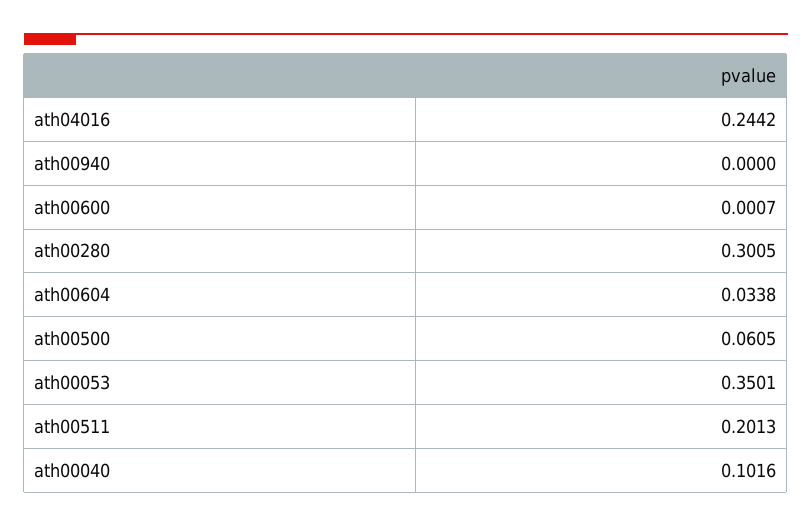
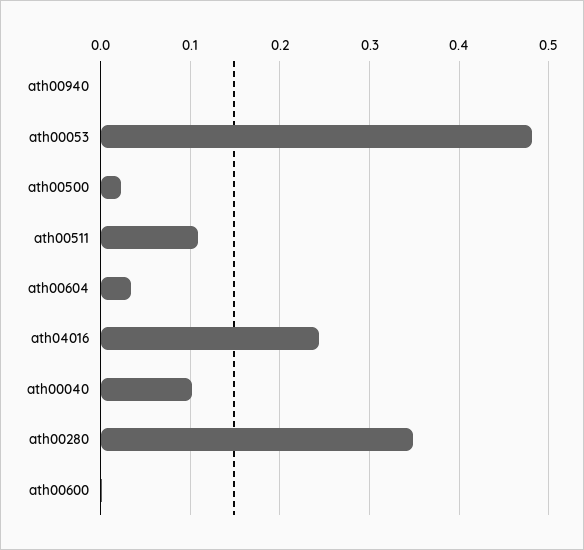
ath00280: 0.3005 -> 0.35
ath00500: 0.0605 -> 0.02
ath00053: 0.3501 -> 0.48
ath00511: 0.2013 -> 0.11

